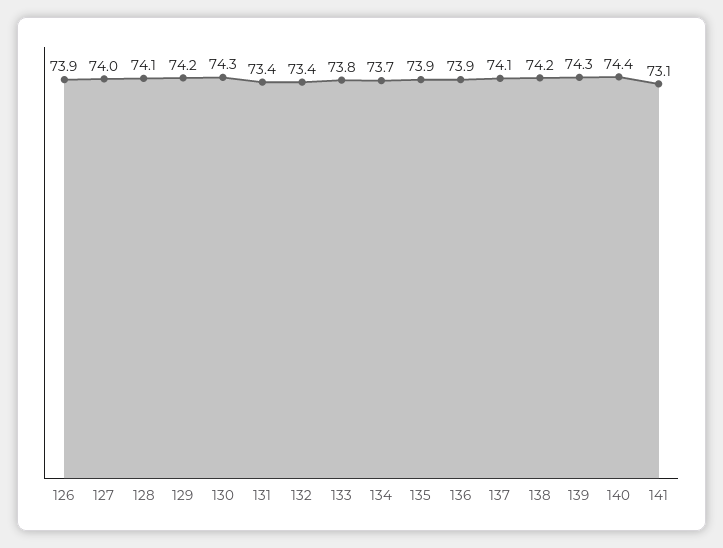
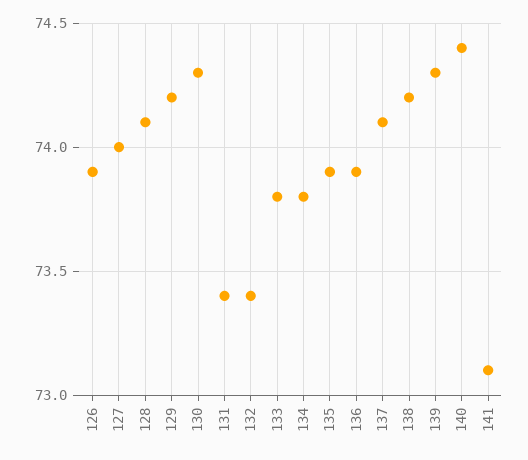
134: 73.7 -> 73.8

